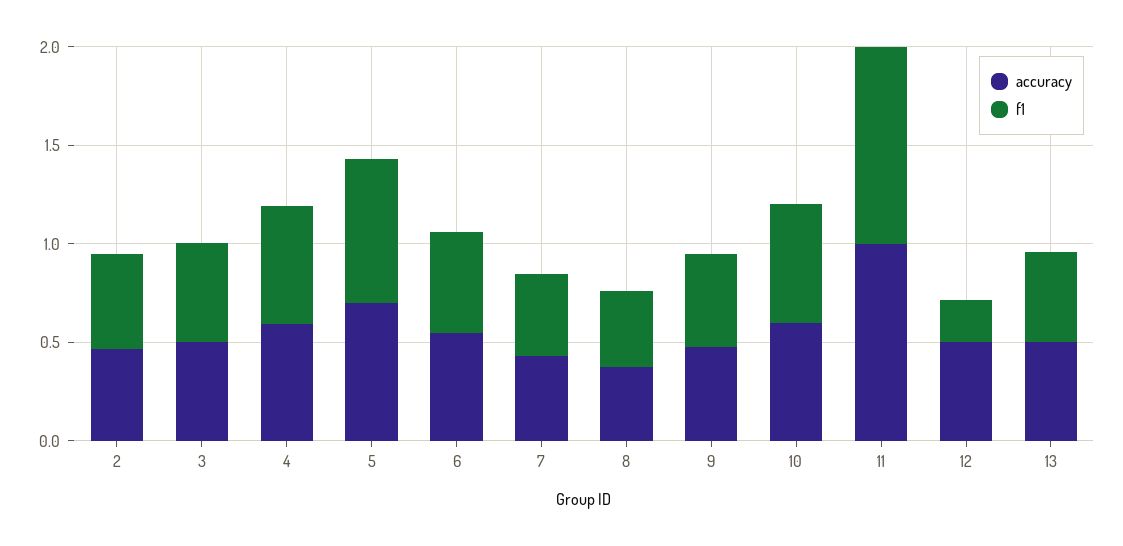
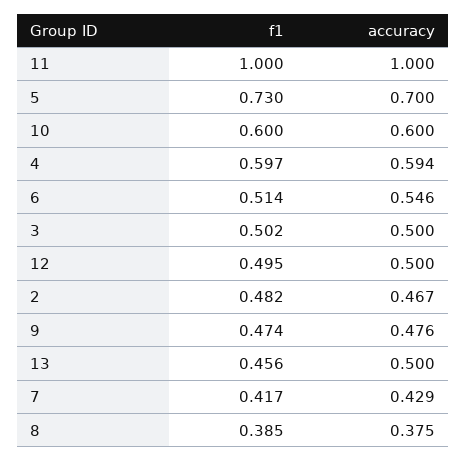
f1, 12: 0.2 -> 0.495

